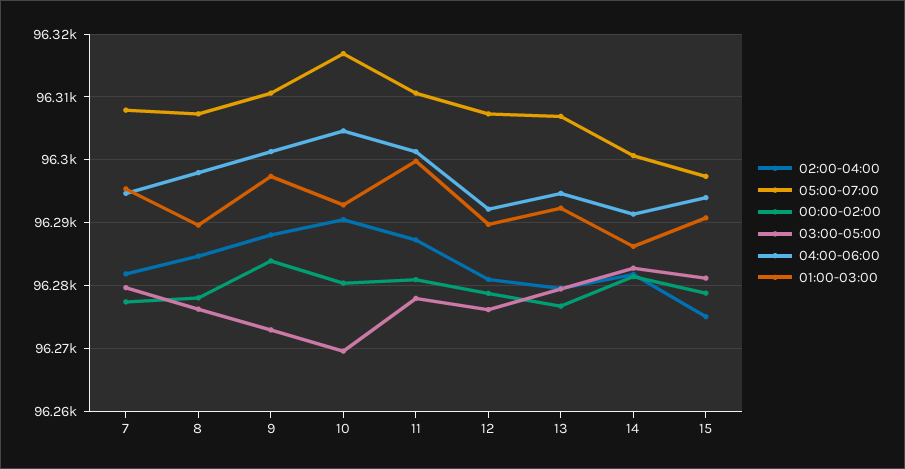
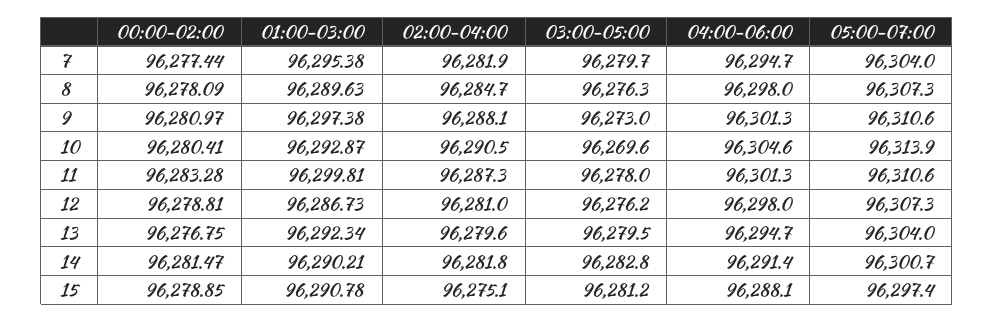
05:00-07:00, 7: 96308 -> 96304
00:00-02:00, 9: 96284 -> 96280.97
05:00-07:00, 10: 96317 -> 96313.9
00:00-02:00, 11: 96281 -> 96283.28
04:00-06:00, 12: 96292 -> 96298
01:00-03:00, 12: 96290 -> 96286.73
05:00-07:00, 13: 96307 -> 96304
01:00-03:00, 14: 96286 -> 96290.21
04:00-06:00, 15: 96294 -> 96288.1

